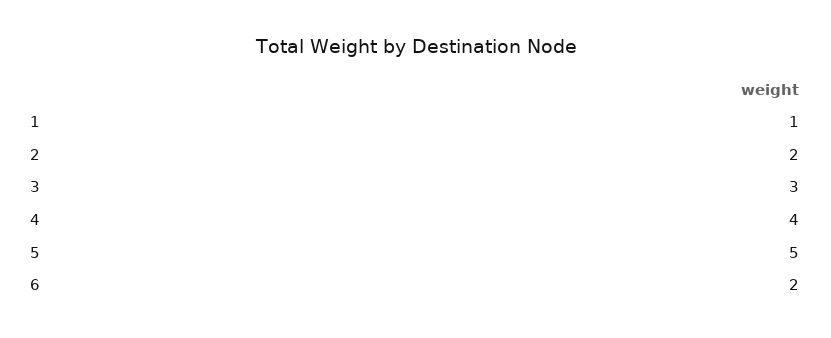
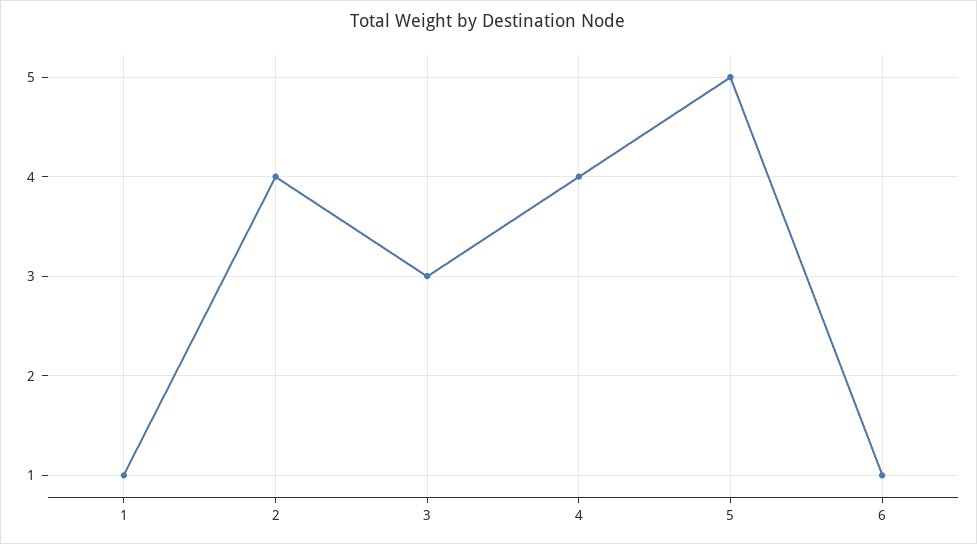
2: 2 -> 4
6: 2 -> 1

